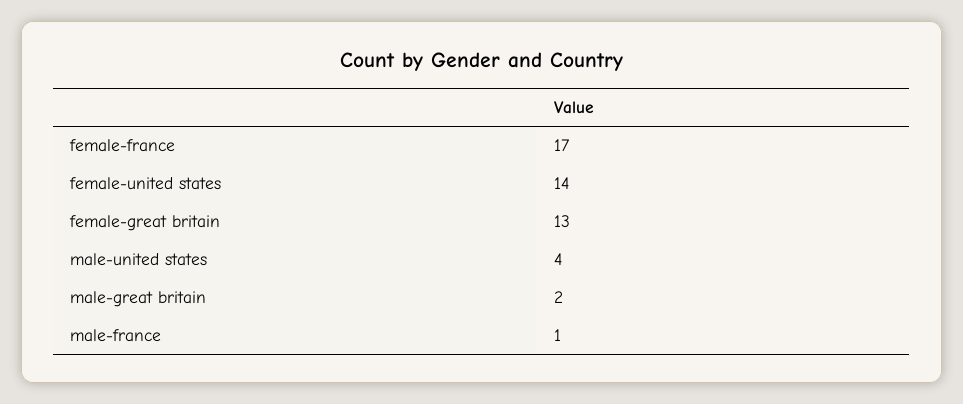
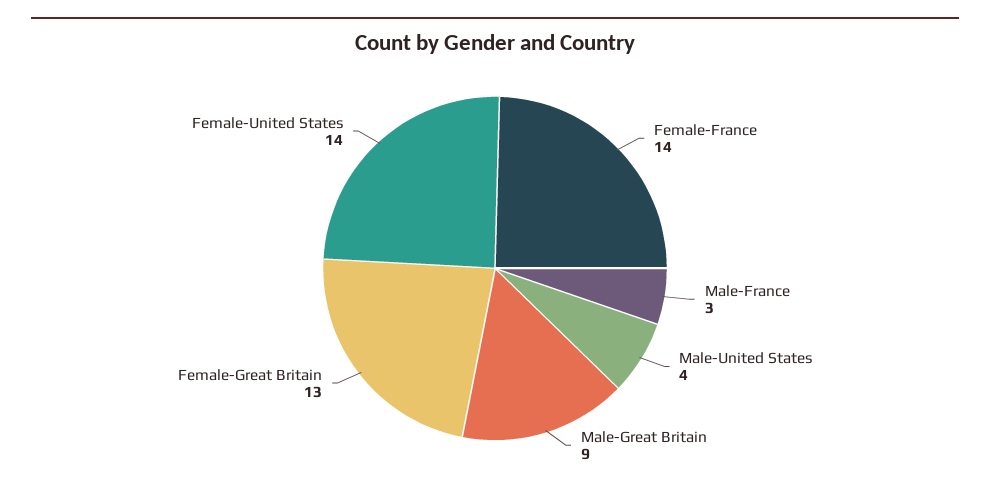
female-france: 17 -> 14
male-great britain: 2 -> 9
male-france: 1 -> 3

